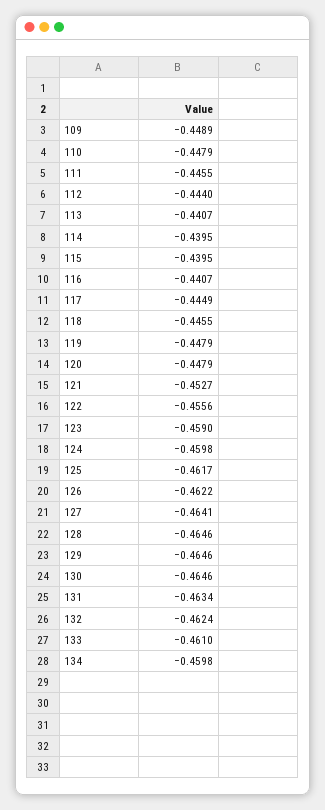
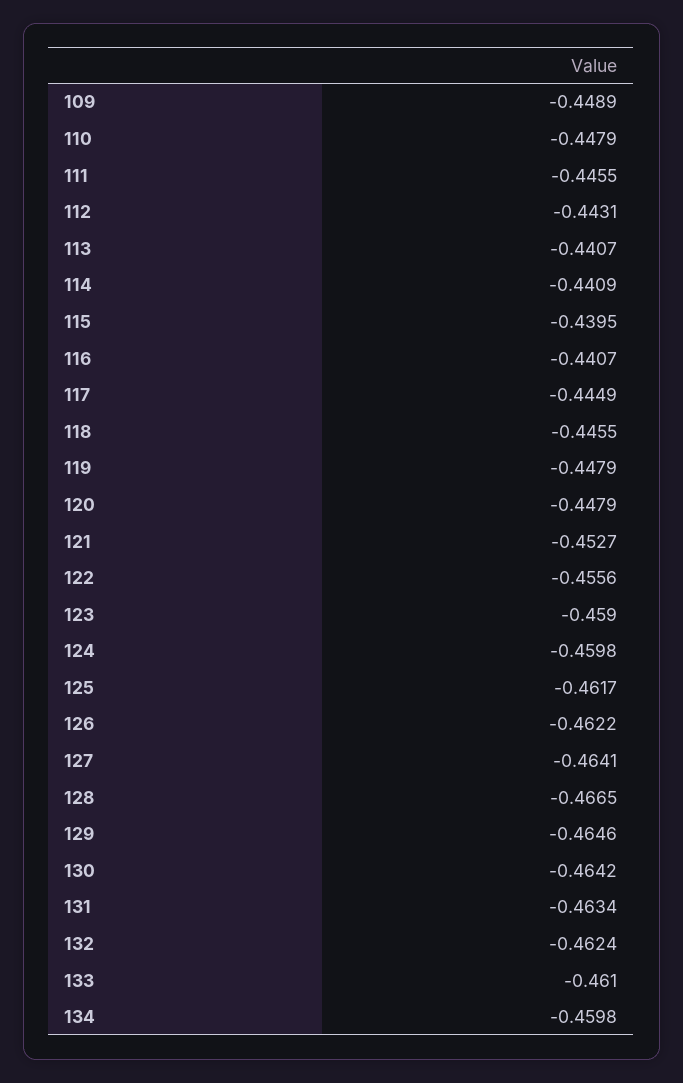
112: -0.444 -> -0.4431
114: -0.4395 -> -0.4409
128: -0.4646 -> -0.4665
130: -0.4646 -> -0.4642

